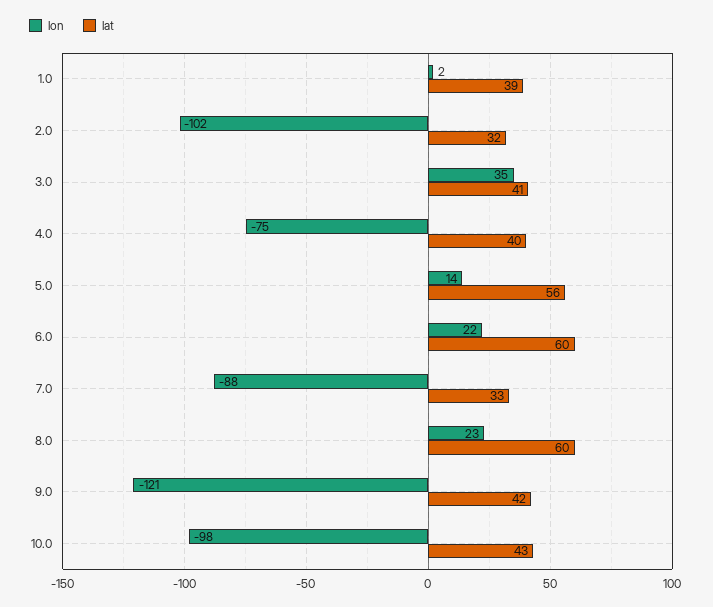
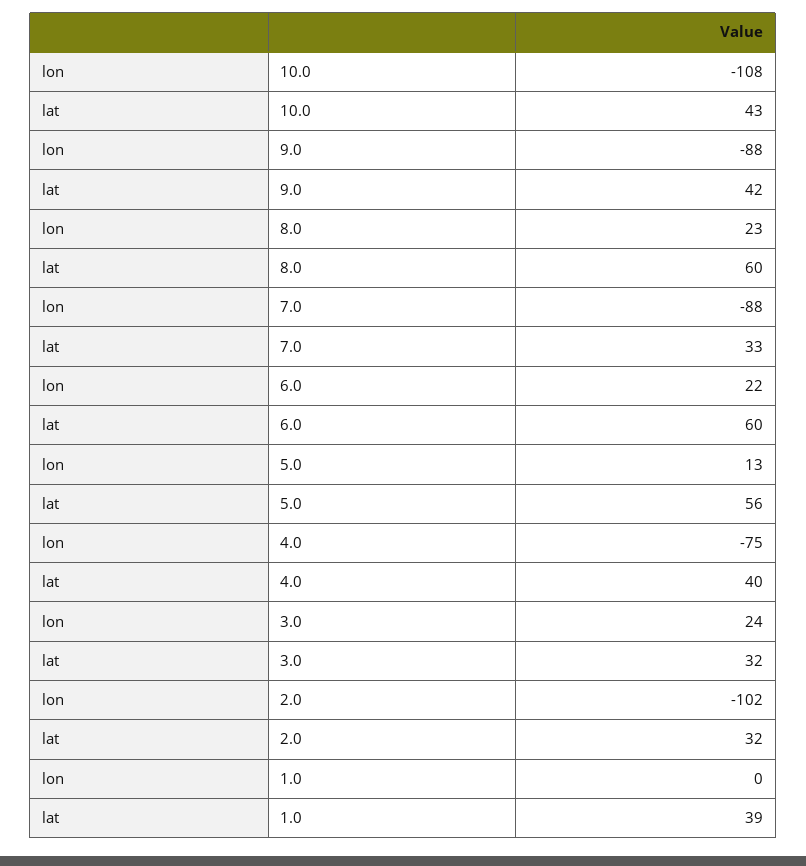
lon, 1.0: 2 -> 0
lon, 3.0: 35 -> 24
lat, 3.0: 41 -> 32
lon, 5.0: 14 -> 13
lon, 9.0: -121 -> -88
lon, 10.0: -98 -> -108

